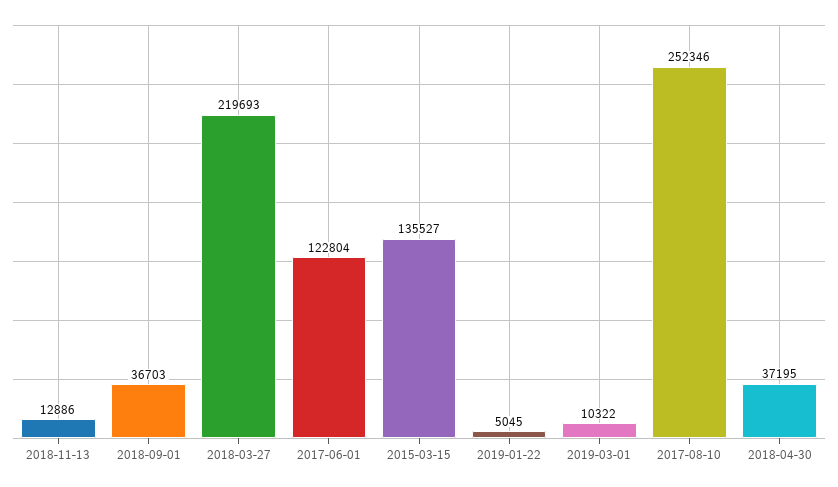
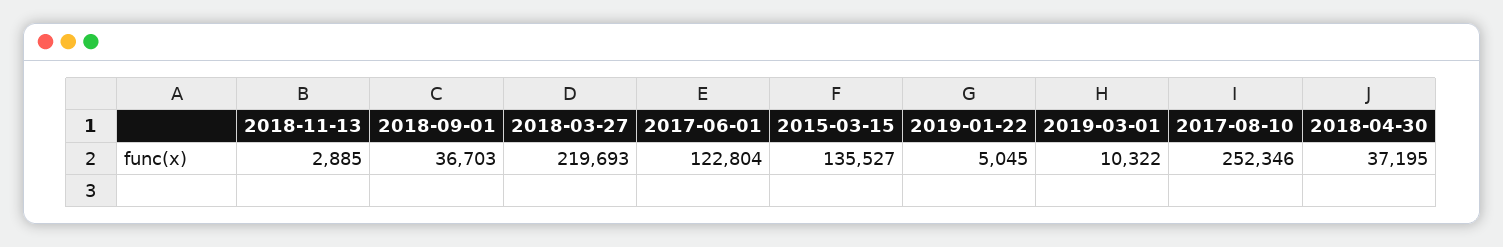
2018-11-13: 12886 -> 2885

